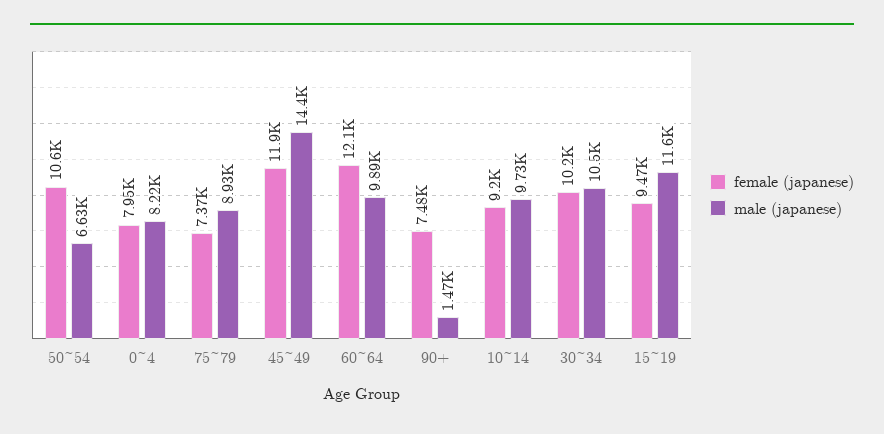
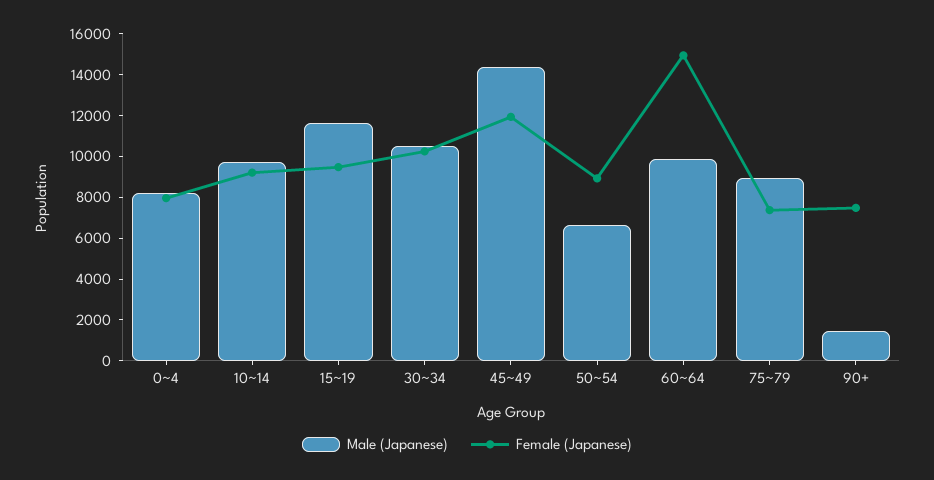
female (japanese), 50~54: 10600 -> 9000
female (japanese), 60~64: 12100 -> 15000

